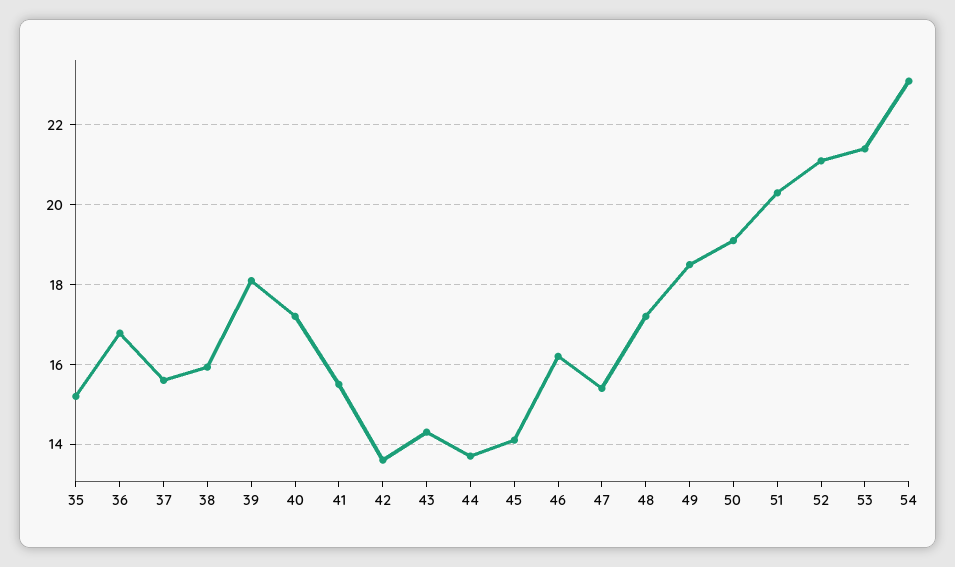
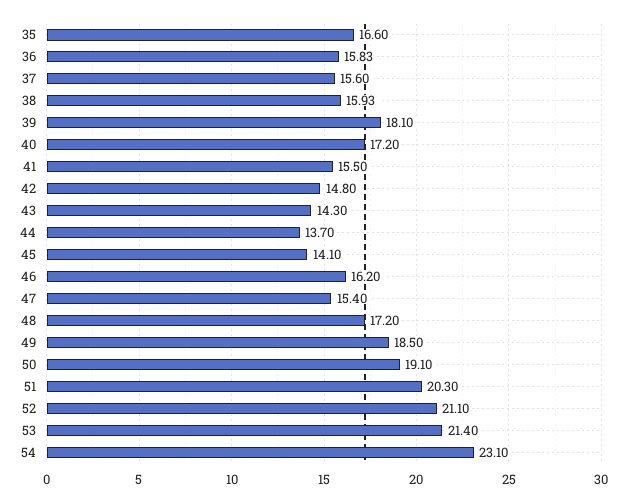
35: 15.2 -> 16.6
36: 16.8 -> 15.83
42: 13.6 -> 14.8

